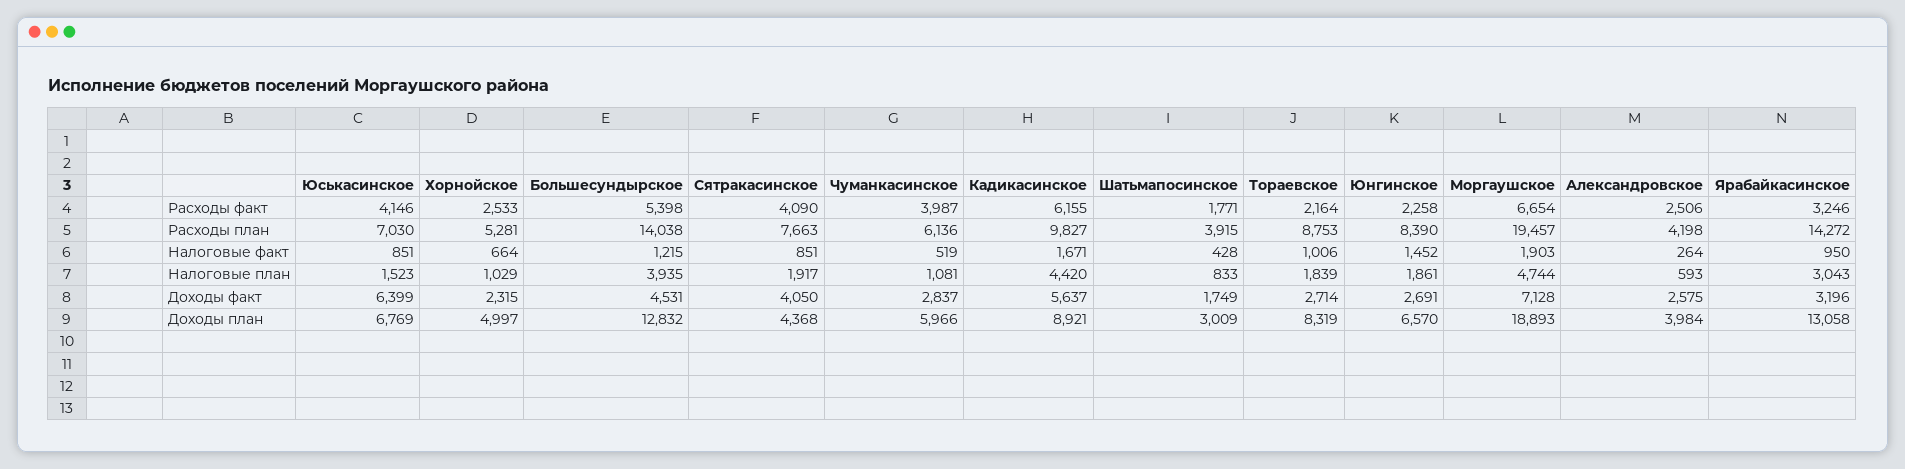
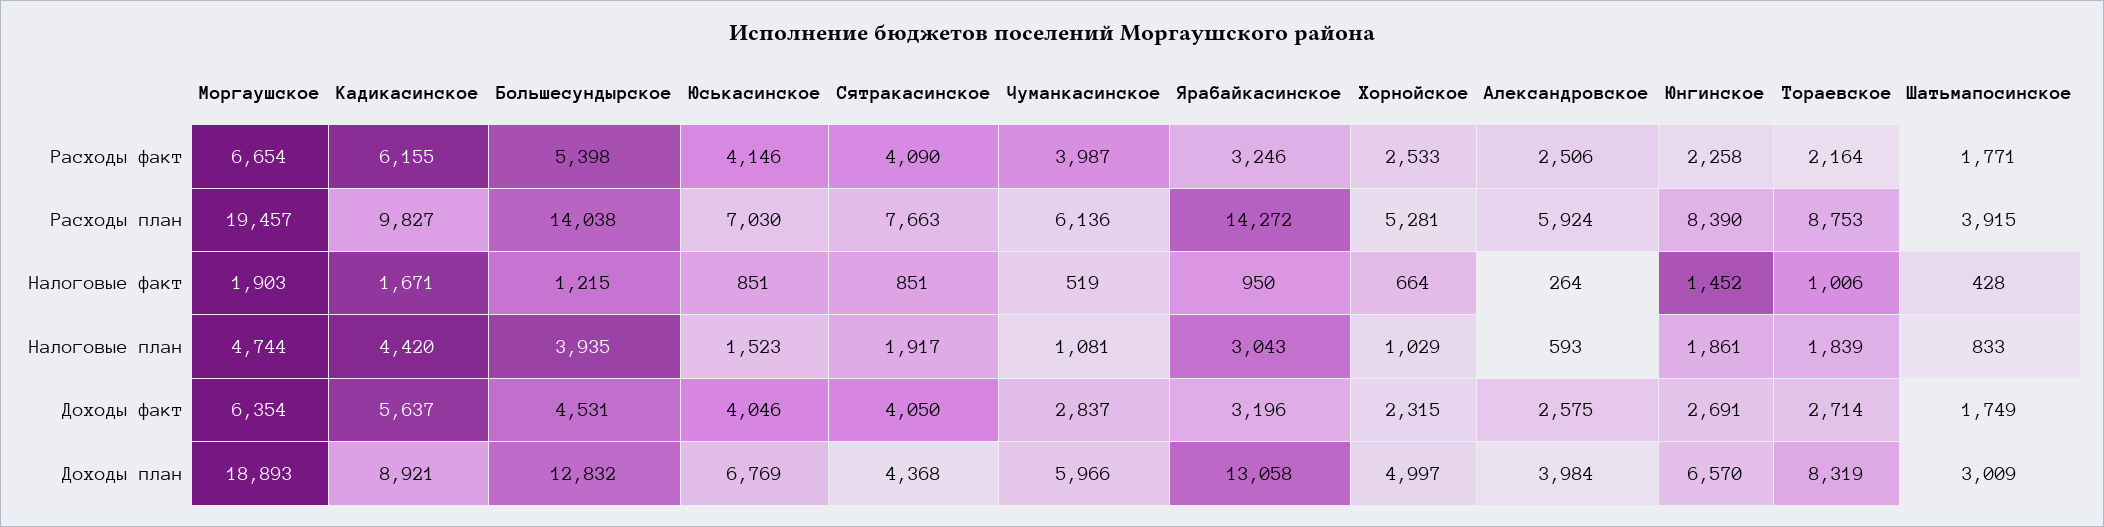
Александровское, Расходы план: 4198 -> 5924
Юськасинское, Доходы факт: 6399 -> 4046
Моргаушское, Доходы факт: 7128 -> 6354

